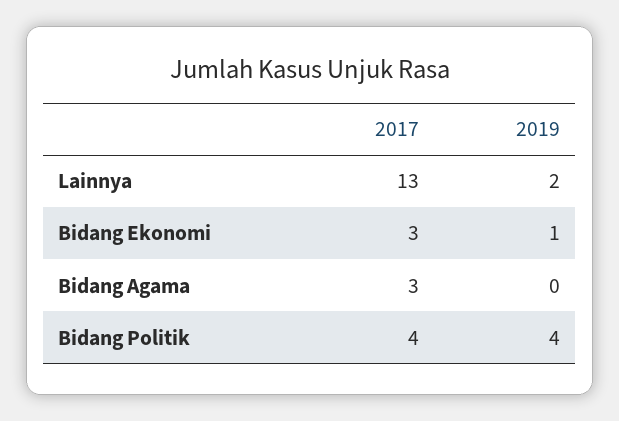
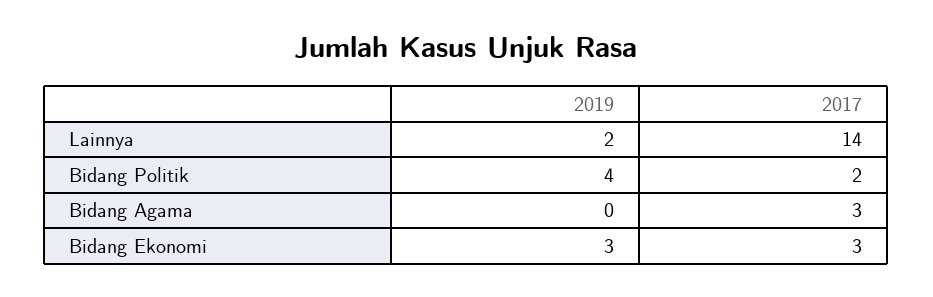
2017, Lainnya: 13 -> 14
2019, Bidang Ekonomi: 1 -> 3
2017, Bidang Politik: 4 -> 2

